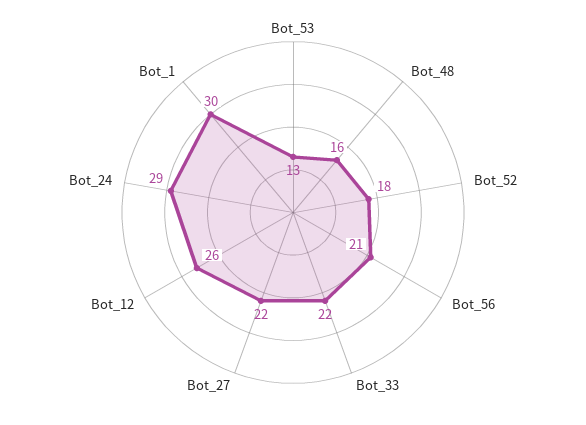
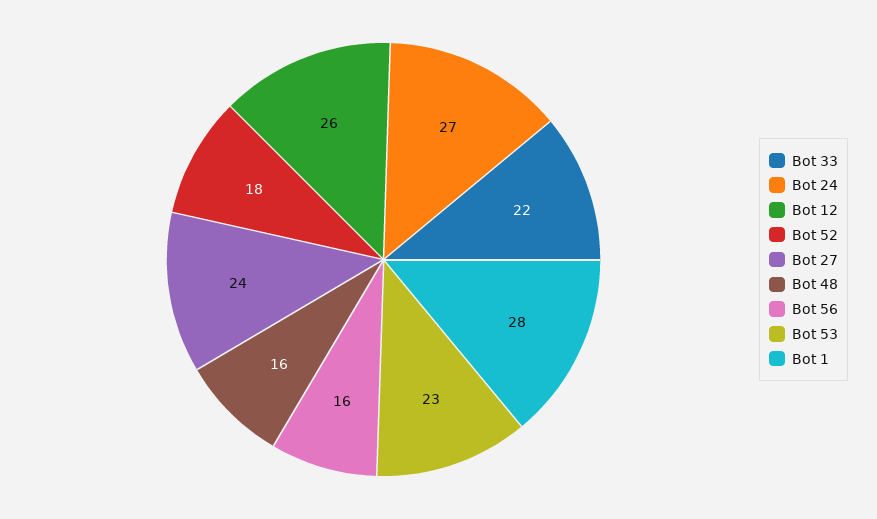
Bot_53: 13 -> 23
Bot_56: 21 -> 16
Bot_27: 22 -> 24
Bot_24: 29 -> 27
Bot_1: 30 -> 28

